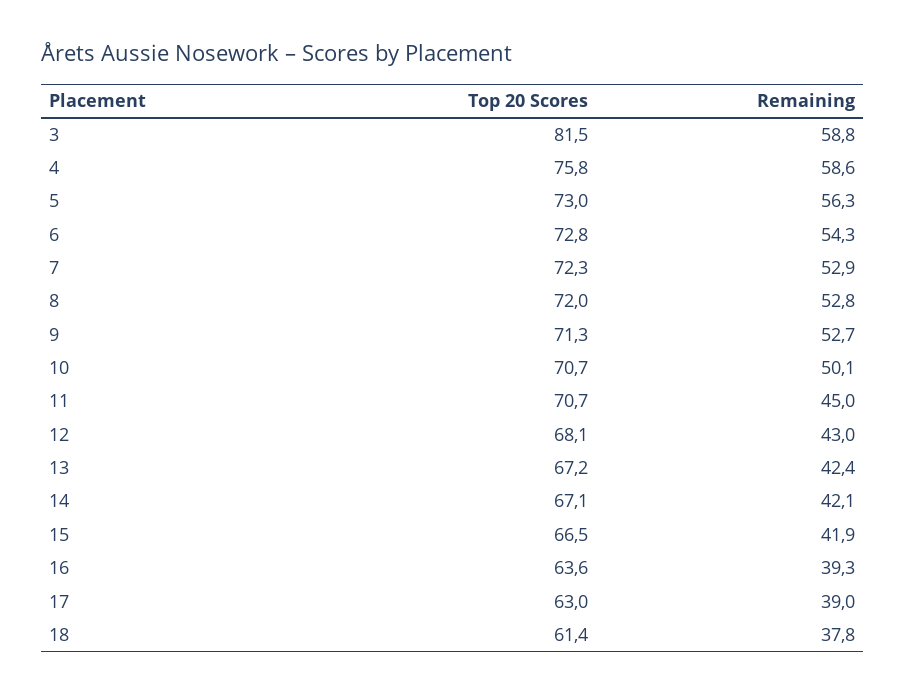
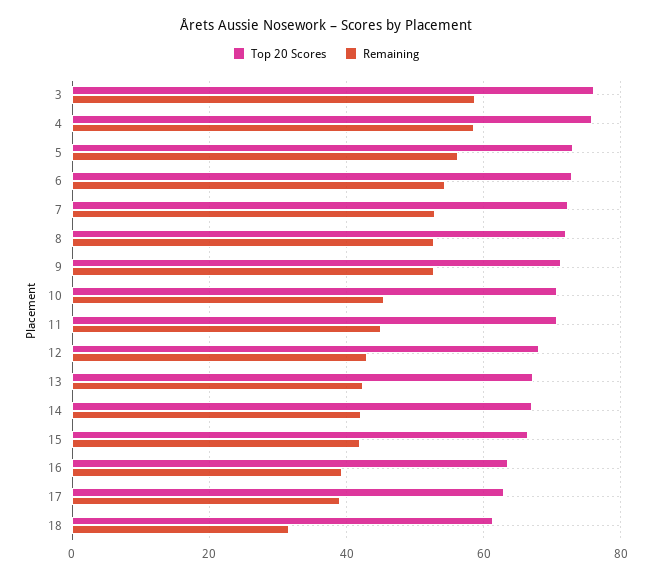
Top 20 Scores, 3: 81.5 -> 76
Remaining, 10: 50.1 -> 46
Remaining, 18: 37.8 -> 32

